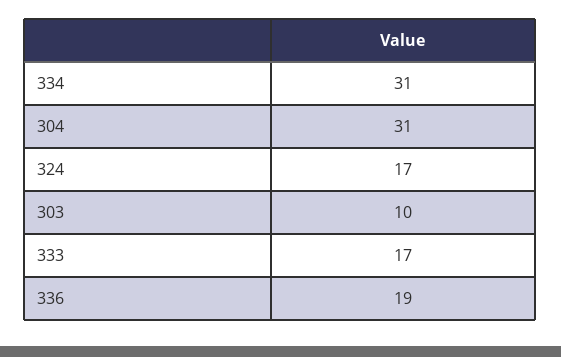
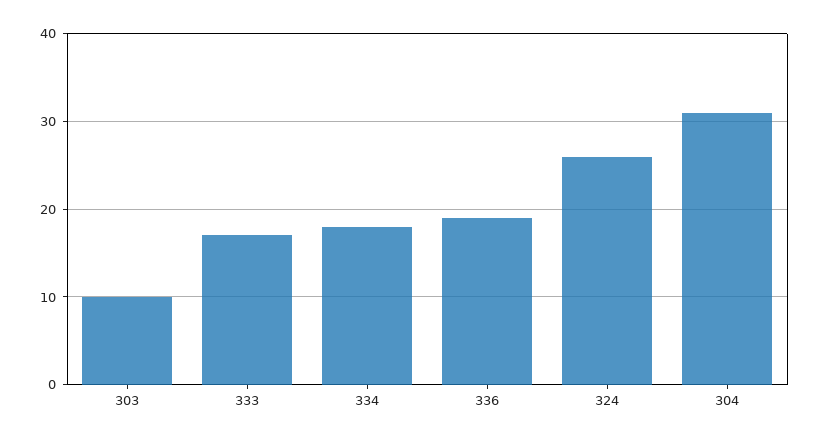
334: 31 -> 18
324: 17 -> 26

